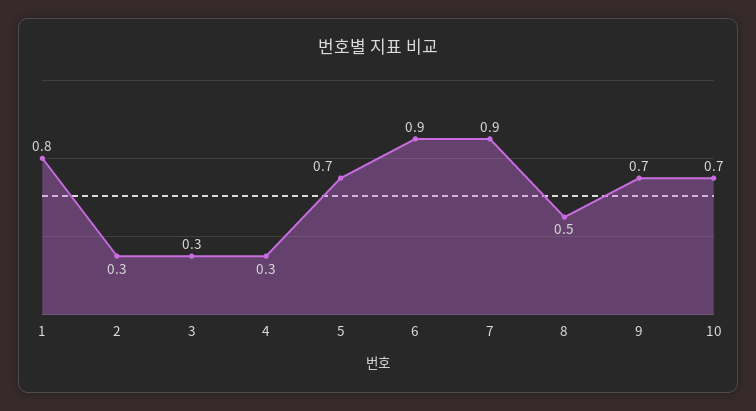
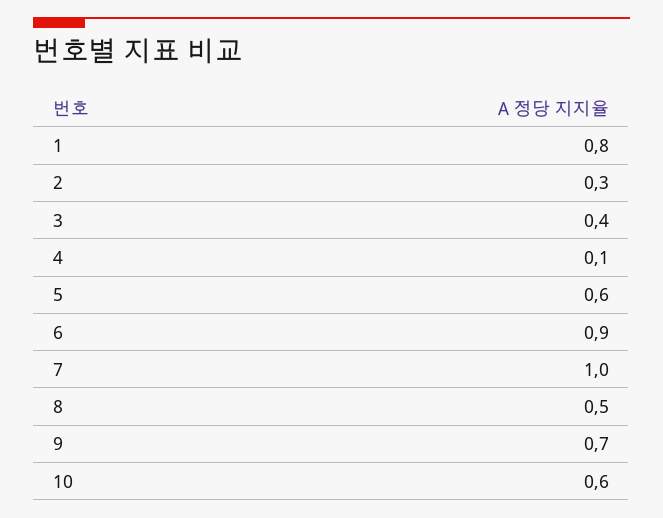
3: 0.3 -> 0.4
4: 0.3 -> 0.1
5: 0.7 -> 0.6
7: 0.9 -> 1
10: 0.7 -> 0.6

